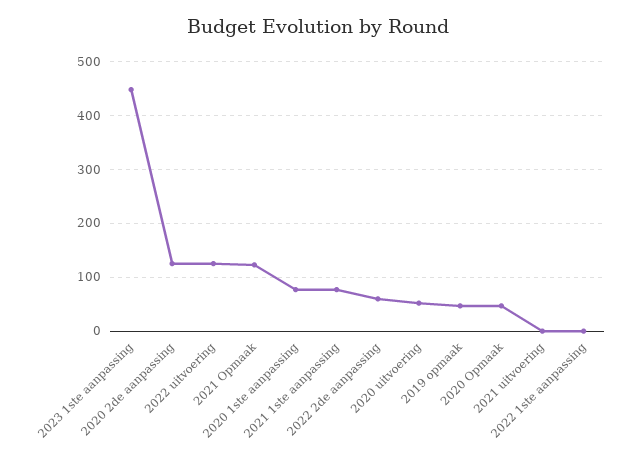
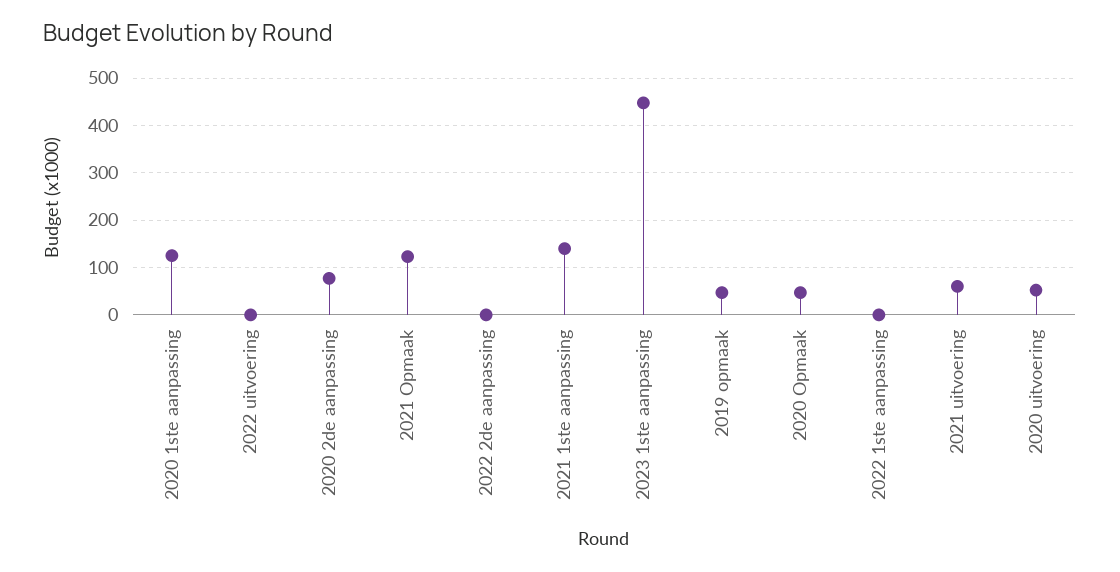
2020 2de aanpassing: 120 -> 80
2022 uitvoering: 120 -> 0
2020 1ste aanpassing: 80 -> 120
2021 1ste aanpassing: 80 -> 140
2022 2de aanpassing: 60 -> 0
2021 uitvoering: 0 -> 60

